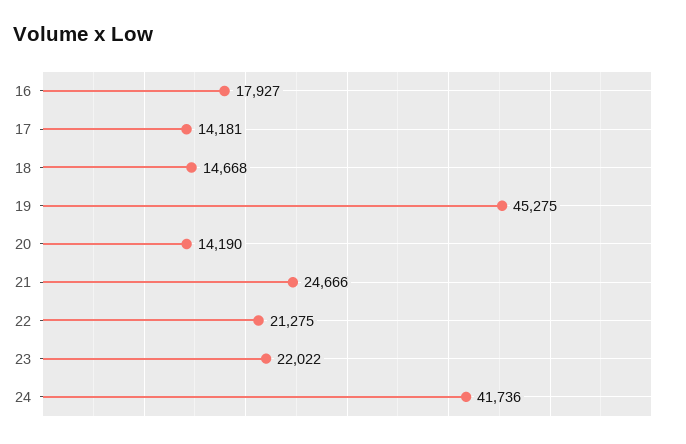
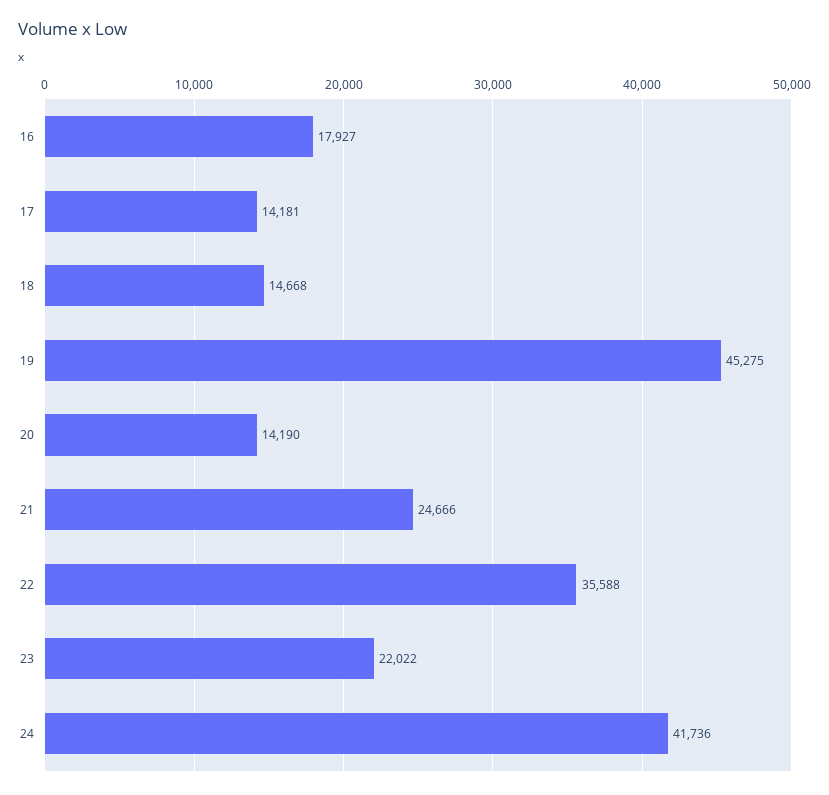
22: 21275 -> 35588

